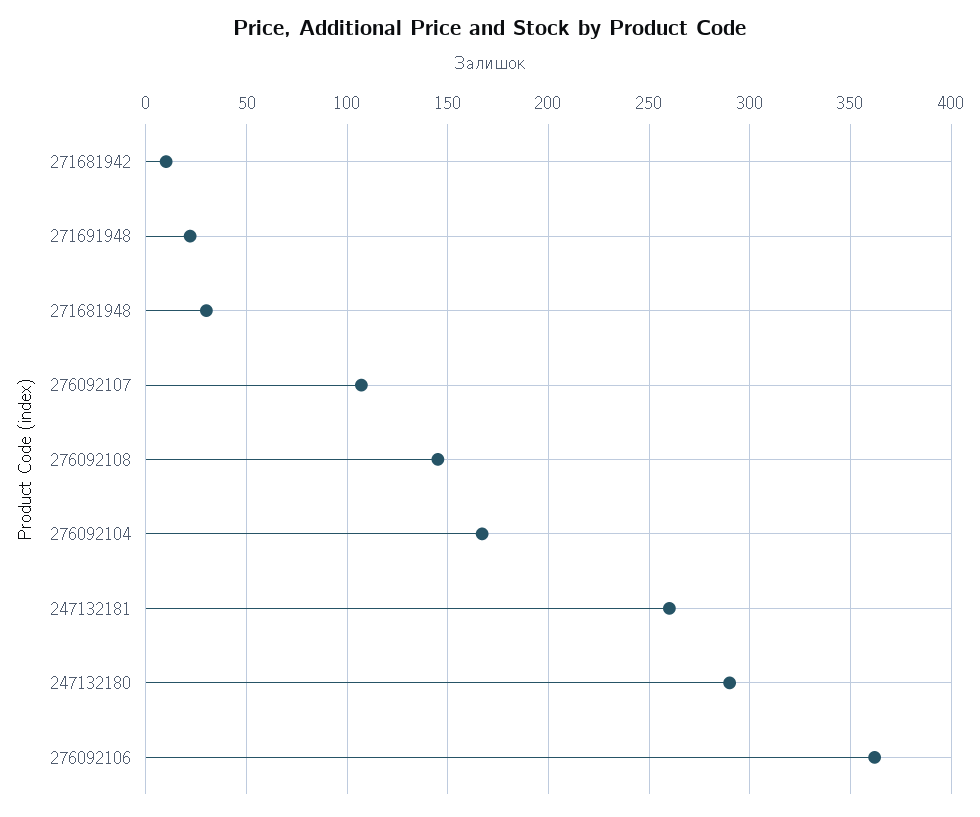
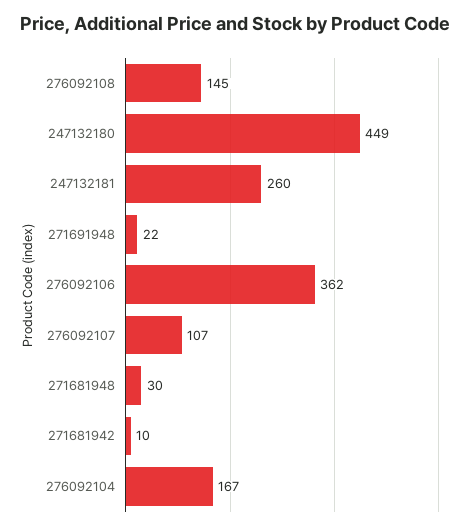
247132180: 290 -> 449

